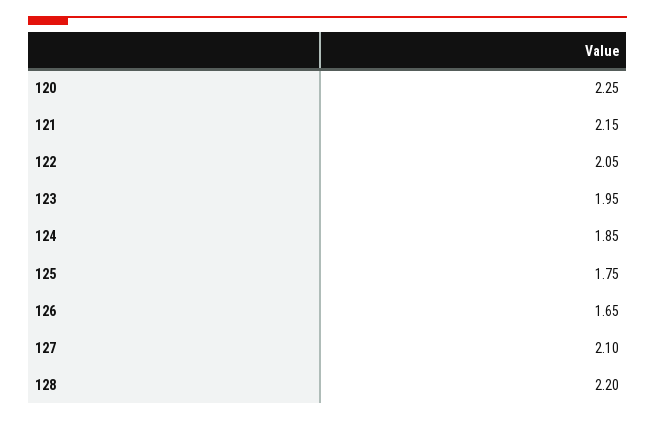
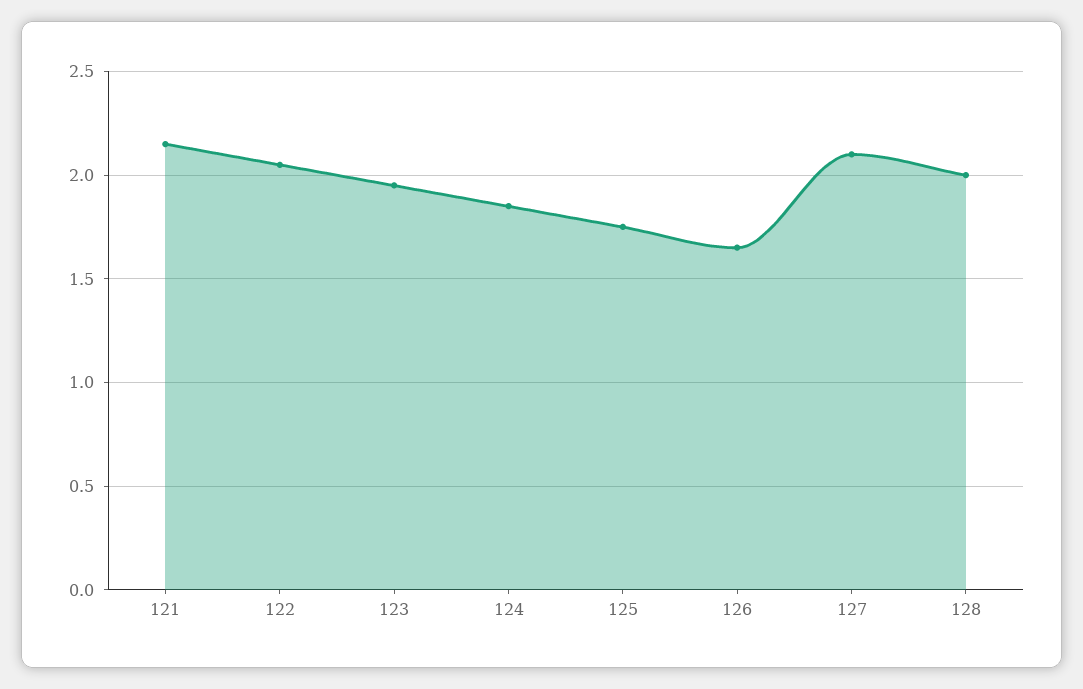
120: 2.25 -> none
128: 2.2 -> 2

